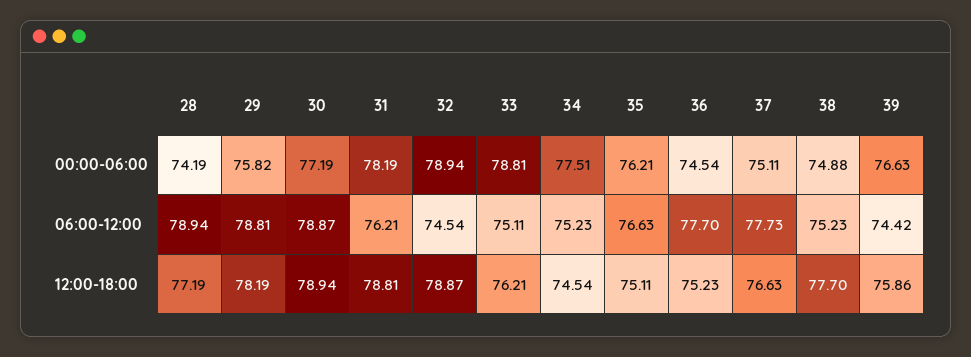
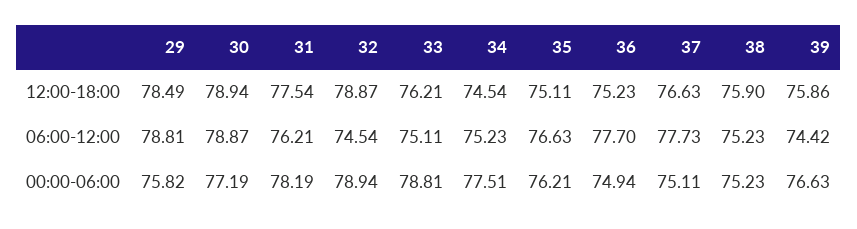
28, 00:00-06:00: 74.19 -> none
36, 00:00-06:00: 74.54 -> 74.94
38, 00:00-06:00: 74.88 -> 75.23
28, 06:00-12:00: 78.94 -> none
28, 12:00-18:00: 77.19 -> none
29, 12:00-18:00: 78.19 -> 78.49
31, 12:00-18:00: 78.81 -> 77.54
38, 12:00-18:00: 77.7 -> 75.9

